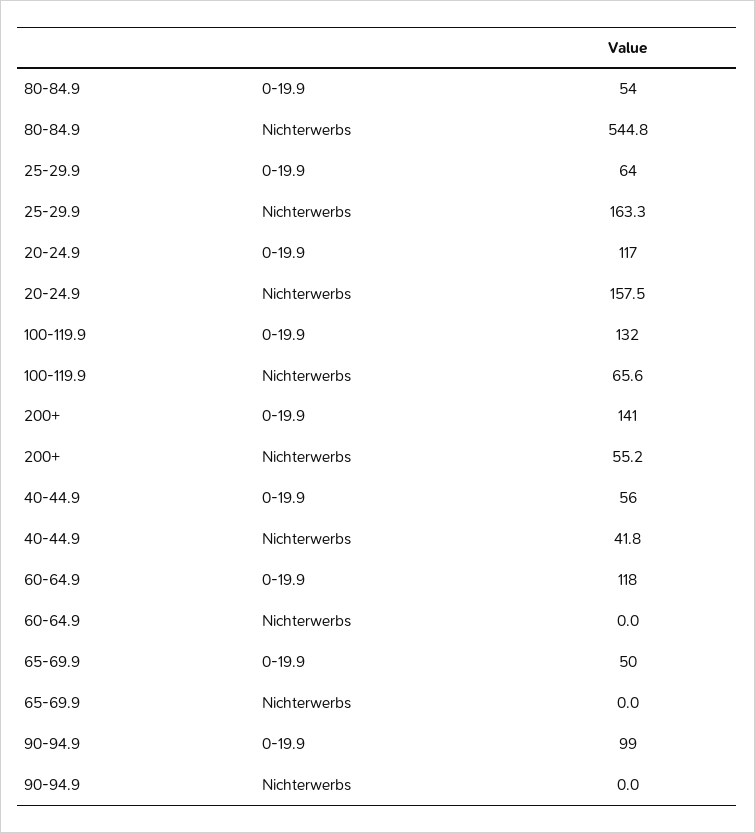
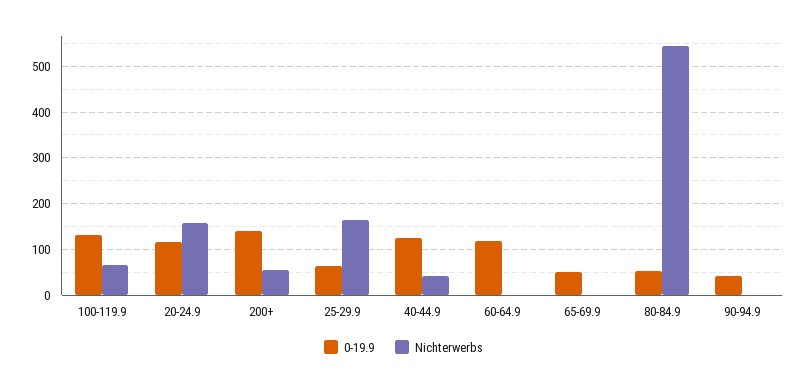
0-19.9, 40-44.9: 56 -> 120
0-19.9, 90-94.9: 99 -> 40

